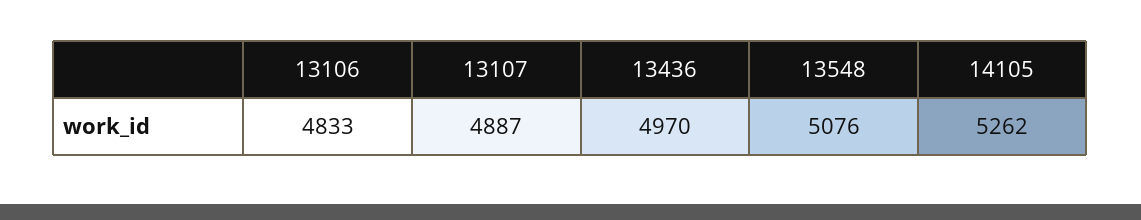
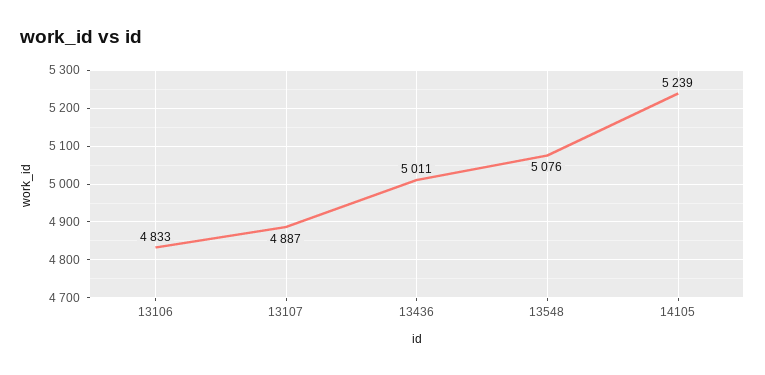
13436: 4970 -> 5011
14105: 5262 -> 5239

